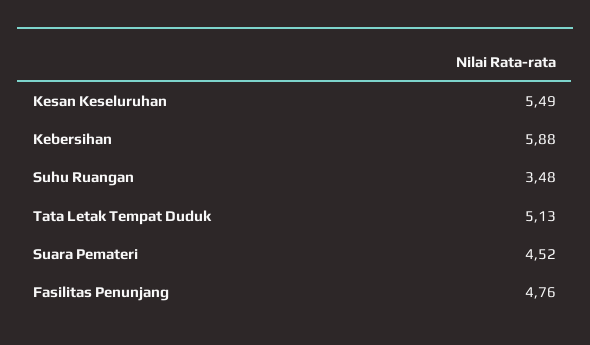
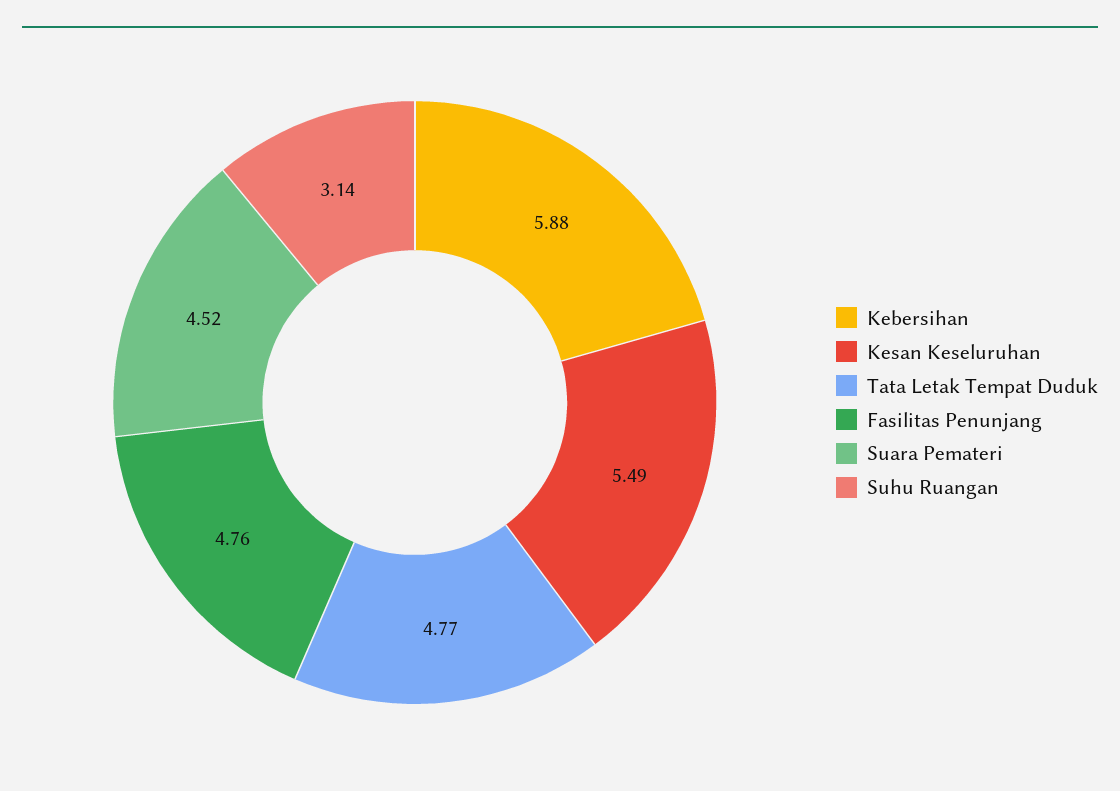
Suhu Ruangan: 3.48 -> 3.14
Tata Letak Tempat Duduk: 5.13 -> 4.77

